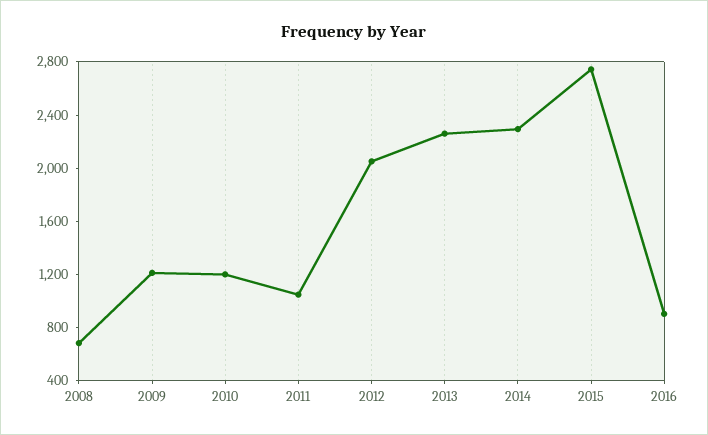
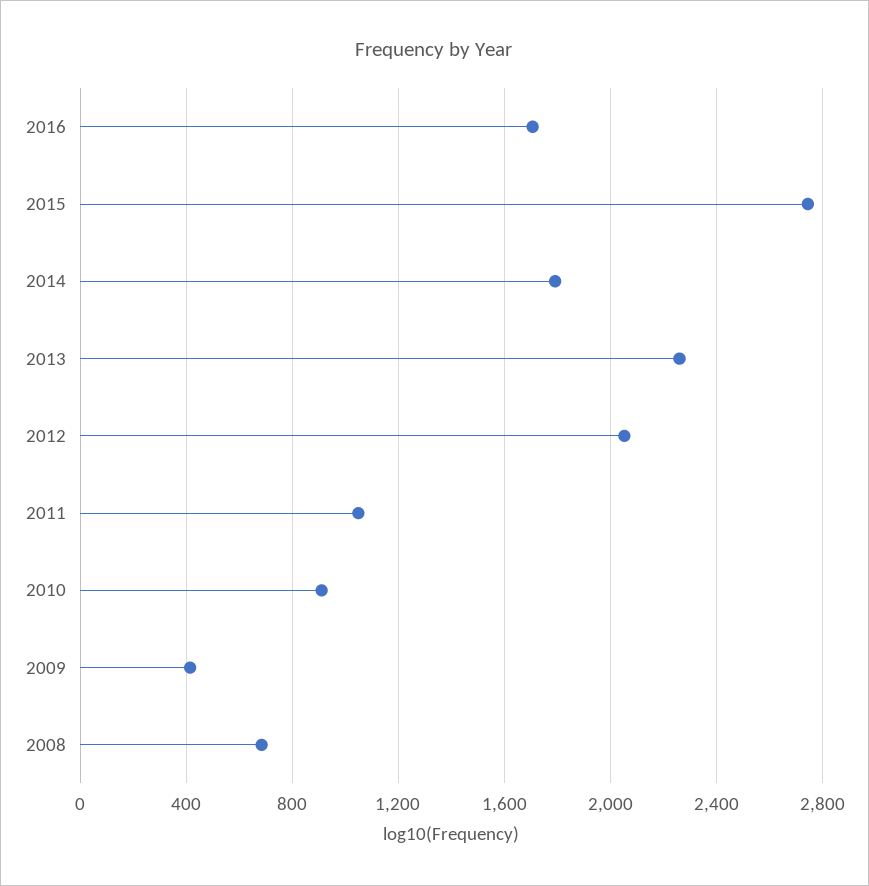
2009: 1200 -> 400
2010: 1200 -> 900
2014: 2300 -> 1800
2016: 900 -> 1700

